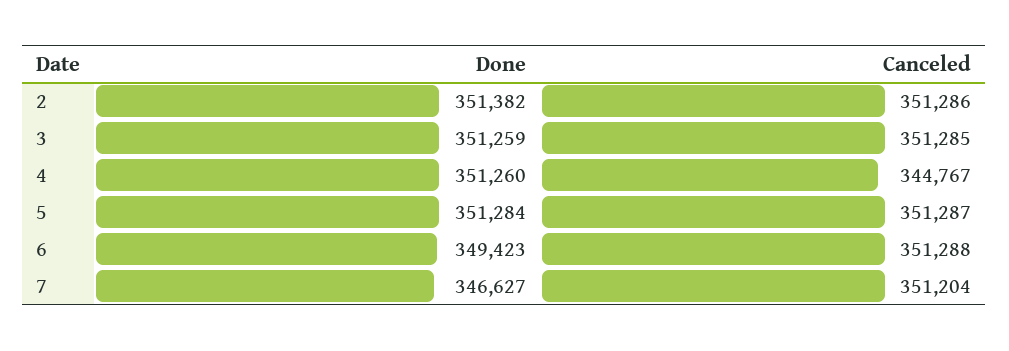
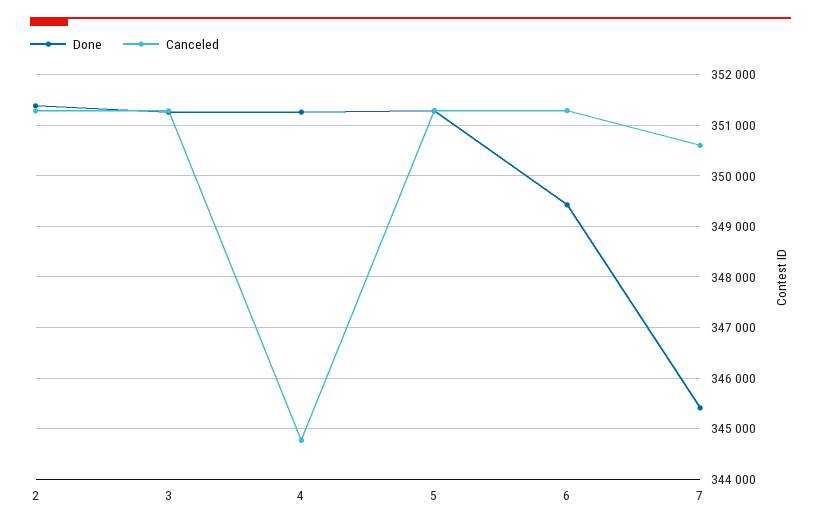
Done, 7: 346627 -> 345400
Canceled, 7: 351204 -> 350600

